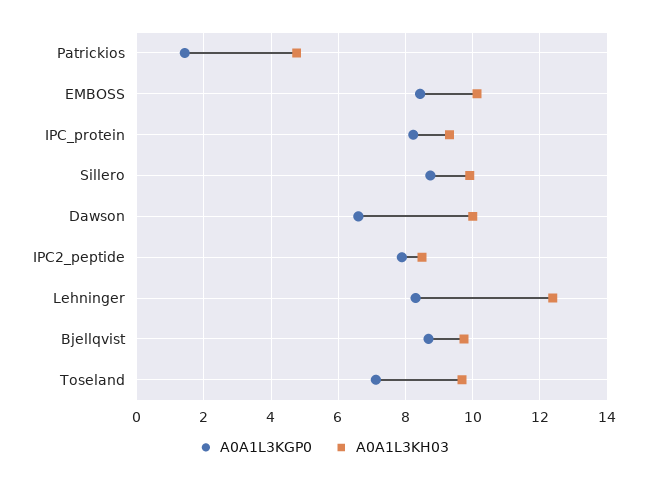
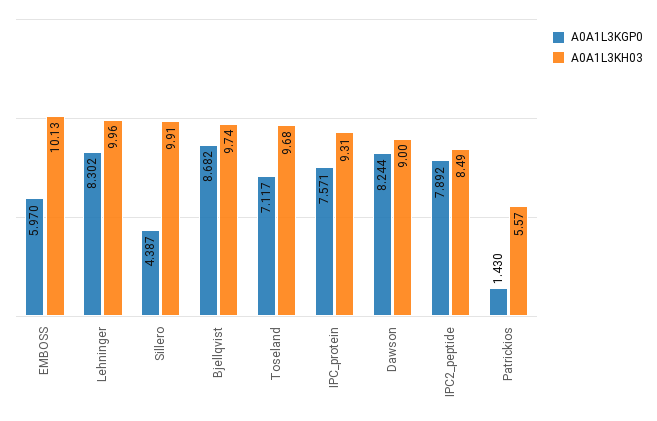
A0A1L3KH03, Patrickios: 4.8 -> 5.57
A0A1L3KGP0, EMBOSS: 8.4 -> 5.97
A0A1L3KGP0, IPC_protein: 8.2 -> 7.571
A0A1L3KGP0, Sillero: 8.8 -> 4.387
A0A1L3KGP0, Dawson: 6.6 -> 8.244
A0A1L3KH03, Dawson: 10 -> 9
A0A1L3KH03, Lehninger: 12.4 -> 9.96

